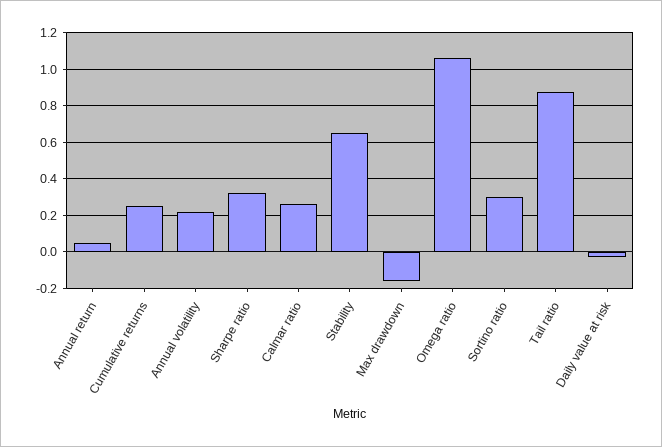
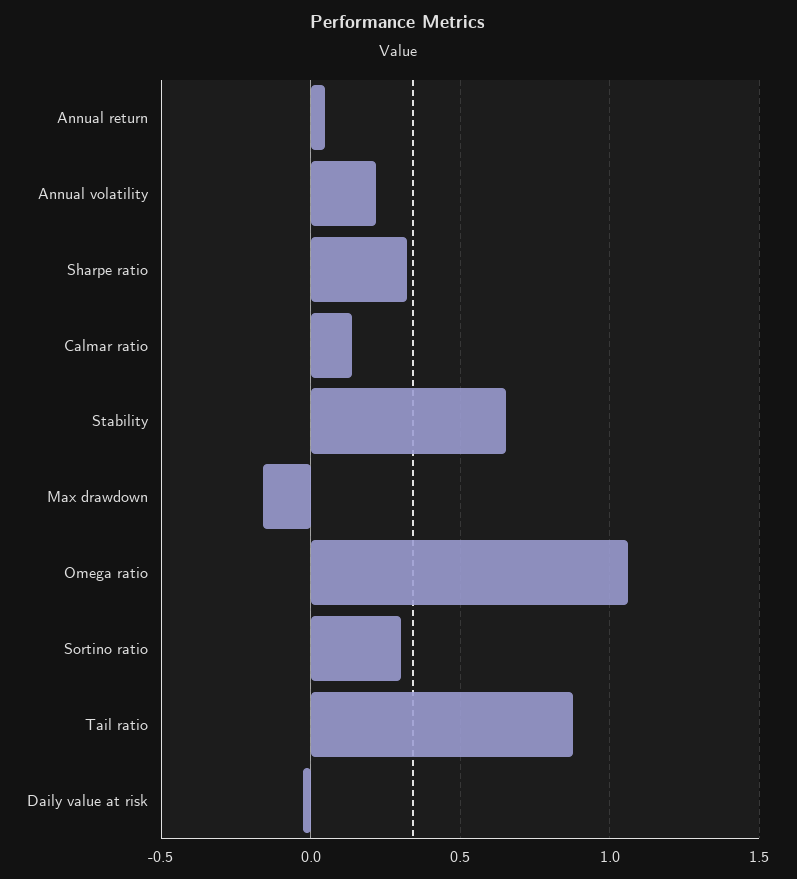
Cumulative returns: 0.25 -> none
Calmar ratio: 0.25 -> 0.15

